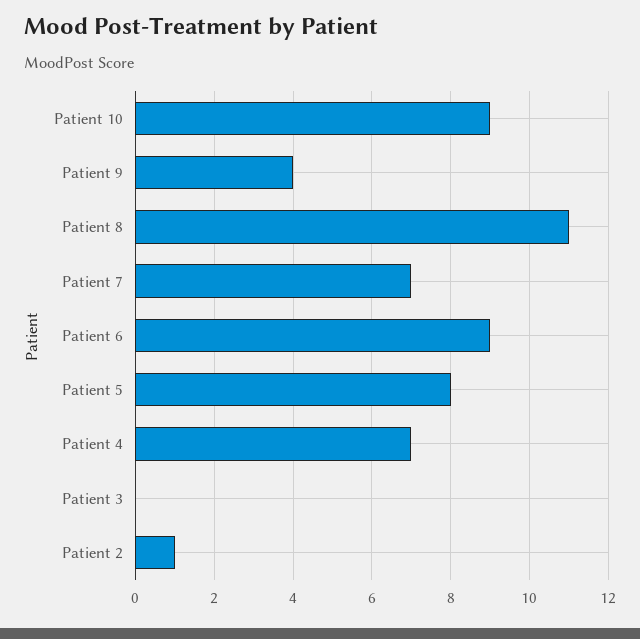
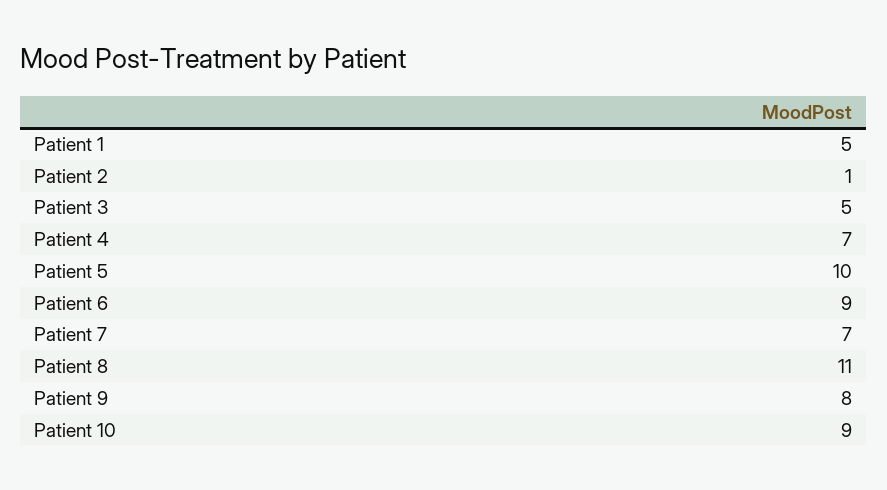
Patient 9: 4 -> 8
Patient 5: 8 -> 10
Patient 3: 0 -> 5
Patient 1: none -> 5

